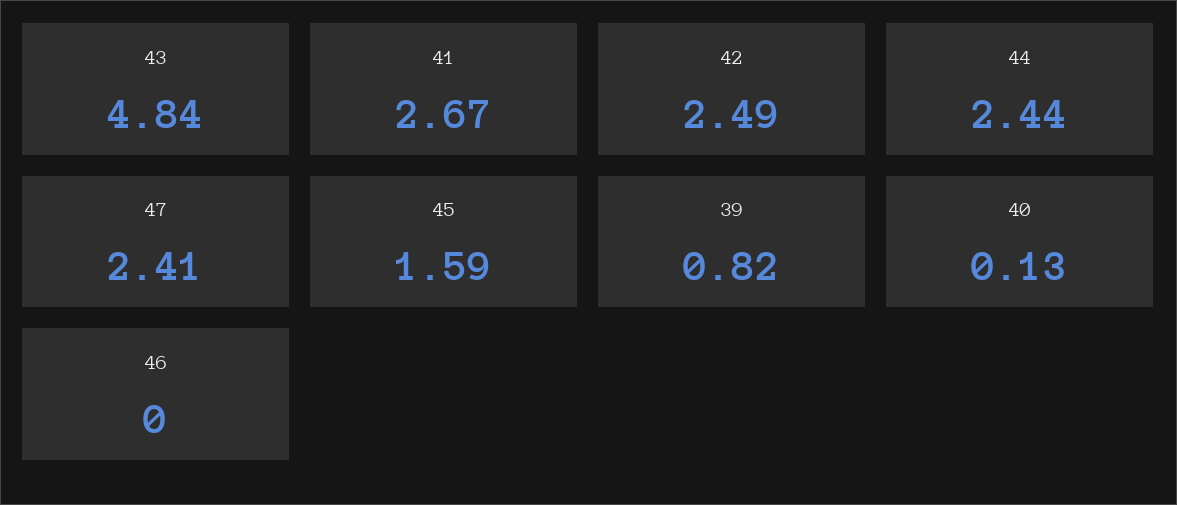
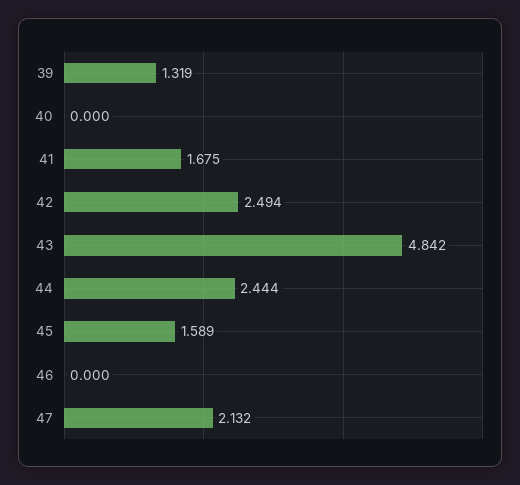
41: 2.67 -> 1.675
47: 2.41 -> 2.132
39: 0.82 -> 1.319
40: 0.13 -> 0

